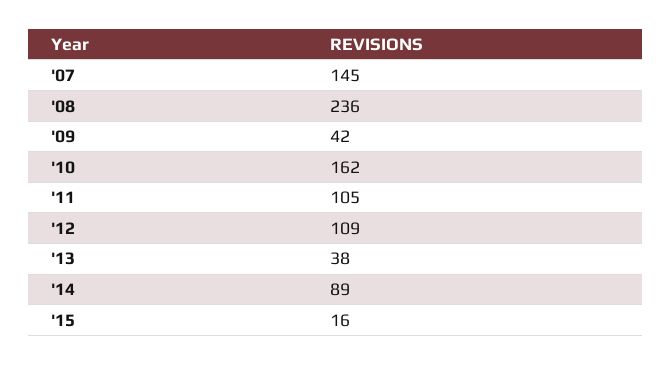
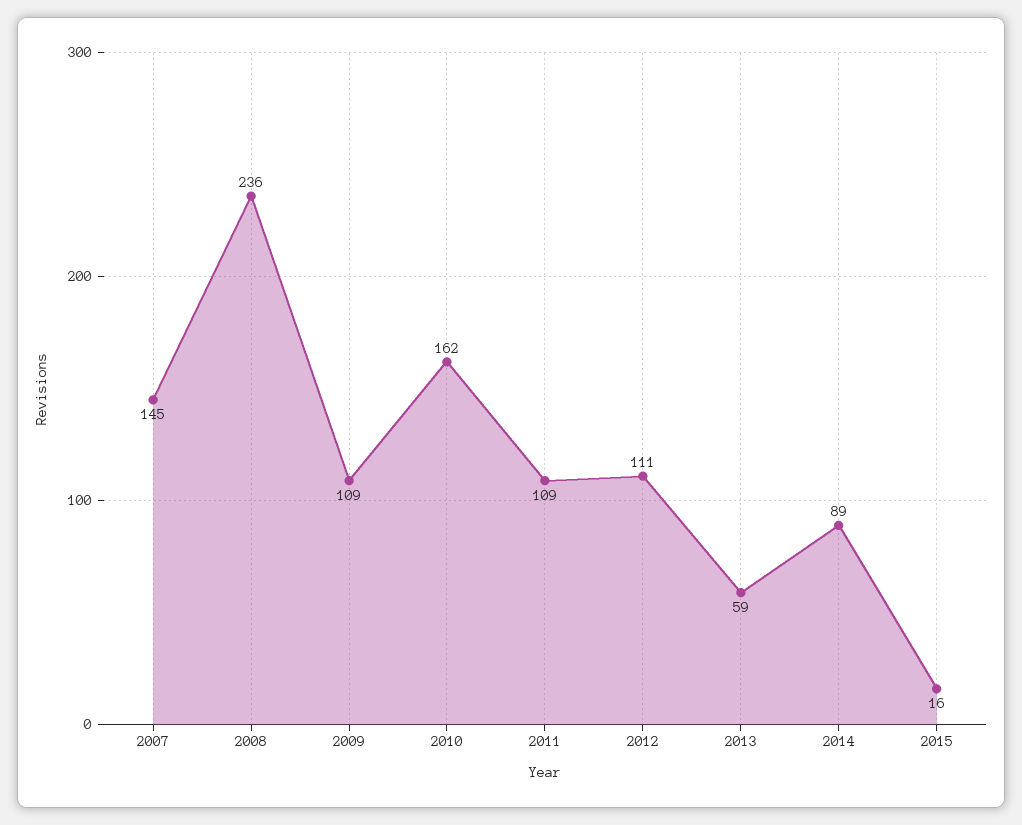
'09: 42 -> 109
'11: 105 -> 109
'12: 109 -> 111
'13: 38 -> 59

